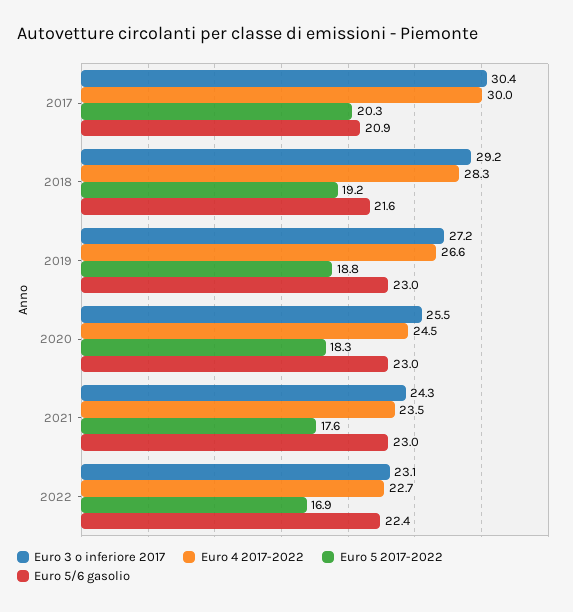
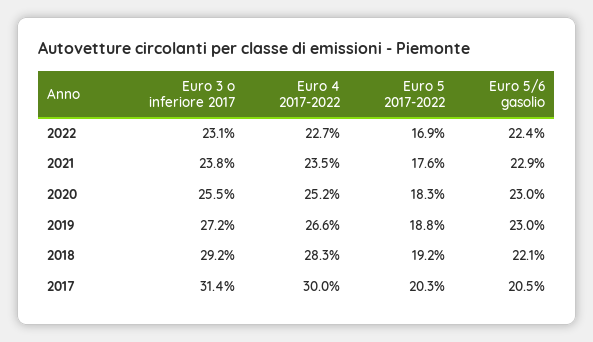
Euro 3 o inferiore 2017, 2017: 30.4 -> 31.4
Euro 5/6 gasolio, 2017: 20.9 -> 20.5
Euro 5/6 gasolio, 2018: 21.6 -> 22.1
Euro 4 2017-2022, 2020: 24.5 -> 25.2
Euro 3 o inferiore 2017, 2021: 24.3 -> 23.8
Euro 5/6 gasolio, 2021: 23 -> 22.9

